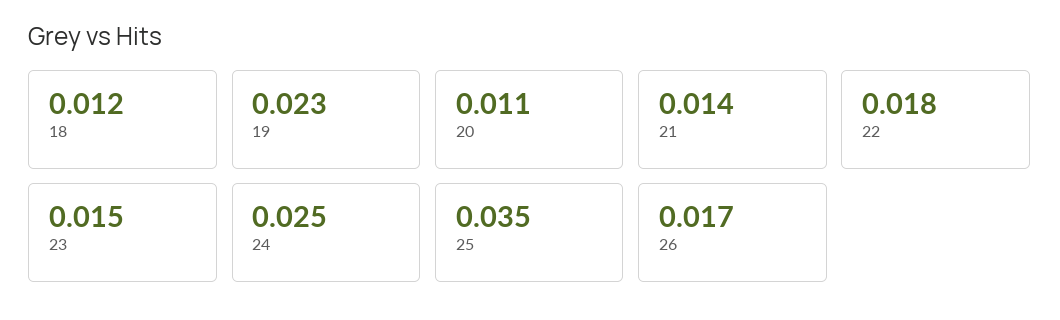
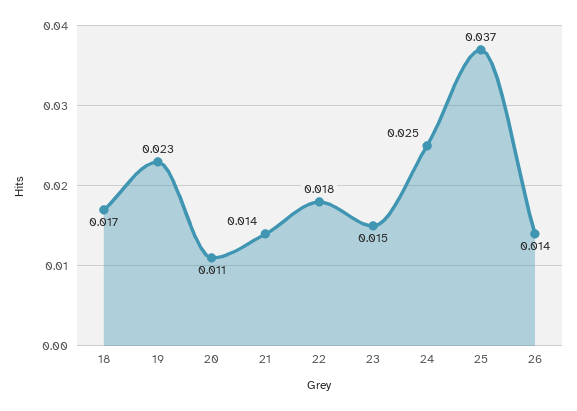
18: 0.012 -> 0.017
25: 0.035 -> 0.037
26: 0.017 -> 0.014

